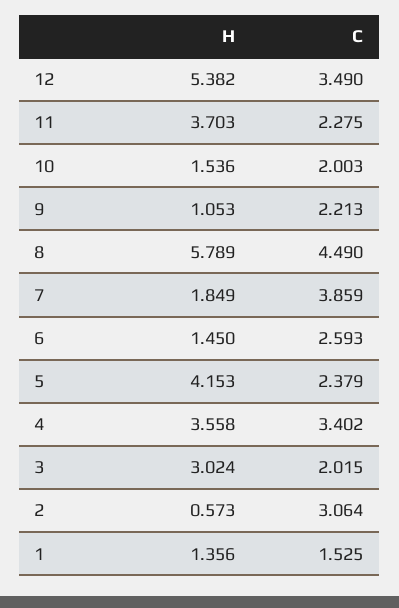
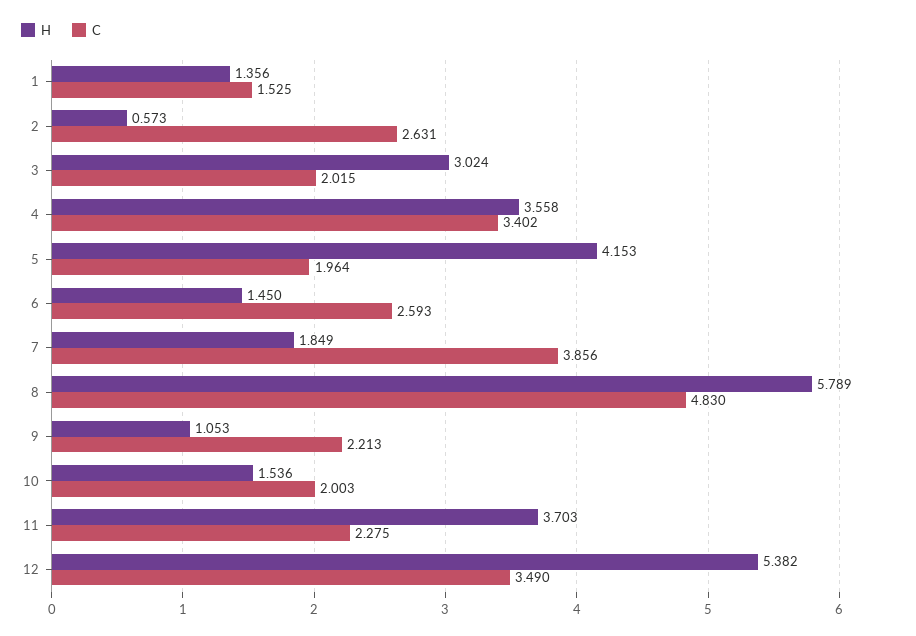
C, 8: 4.49 -> 4.83
C, 7: 3.859 -> 3.856
C, 5: 2.379 -> 1.964
C, 2: 3.064 -> 2.631

